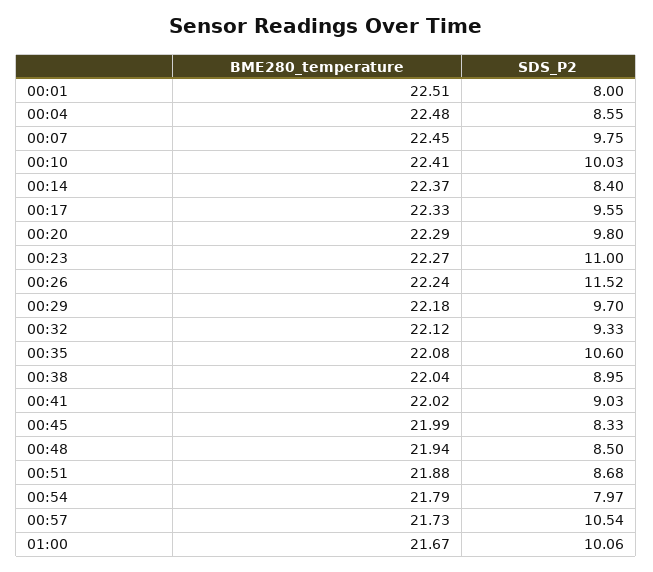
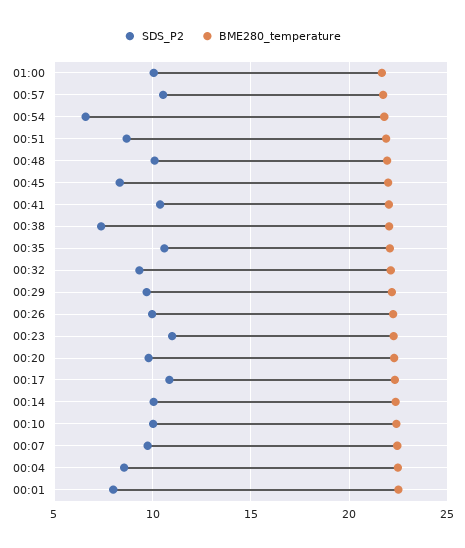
SDS_P2, 00:14: 8.4 -> 10
SDS_P2, 00:17: 9.55 -> 11
SDS_P2, 00:26: 11.52 -> 10
SDS_P2, 00:38: 8.95 -> 7.5
SDS_P2, 00:41: 9.03 -> 10.5
SDS_P2, 00:48: 8.5 -> 10
SDS_P2, 00:54: 7.97 -> 6.5

